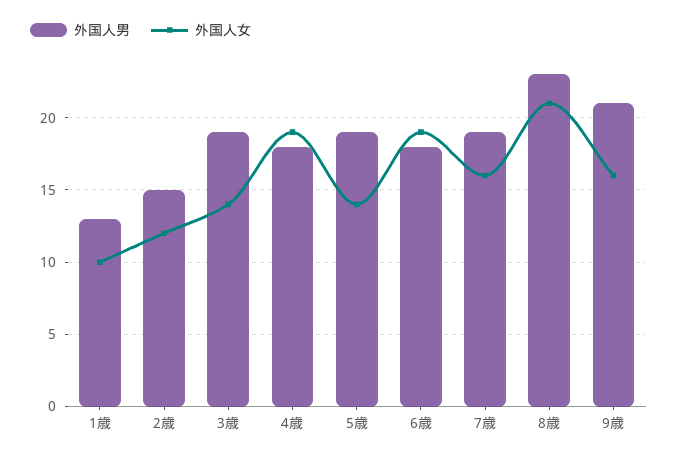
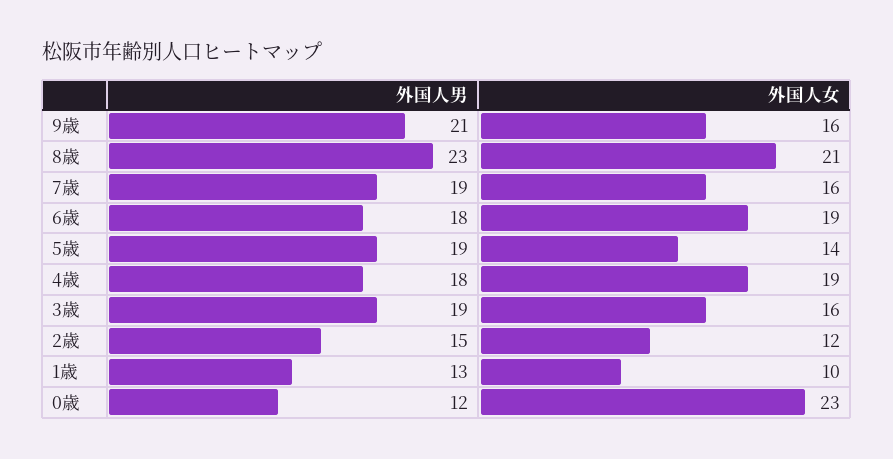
外国人女, 3歳: 14 -> 16
外国人男, 0歳: none -> 12
外国人女, 0歳: none -> 23

